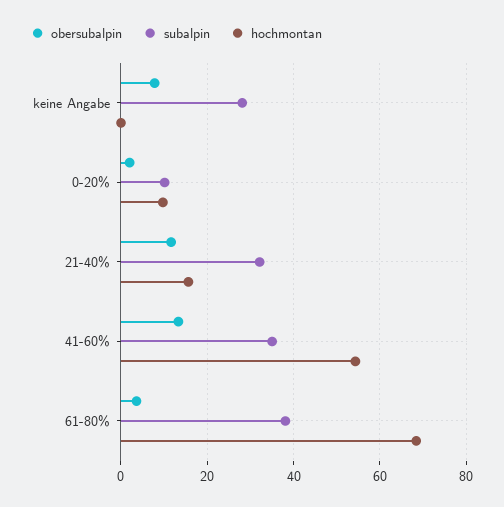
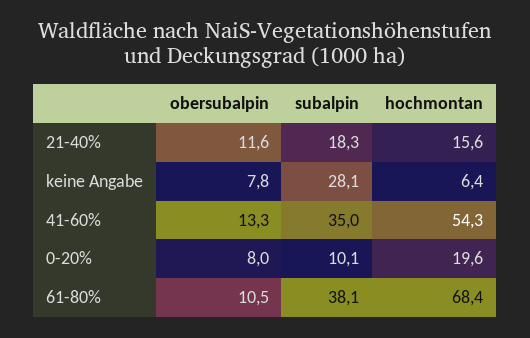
hochmontan, keine Angabe: 0 -> 6.4
obersubalpin, 0-20%: 2 -> 8
hochmontan, 0-20%: 10 -> 19.6
subalpin, 21-40%: 32 -> 18.3
obersubalpin, 61-80%: 4 -> 10.5

